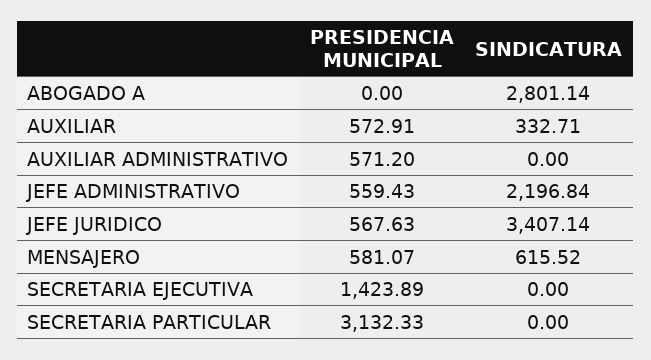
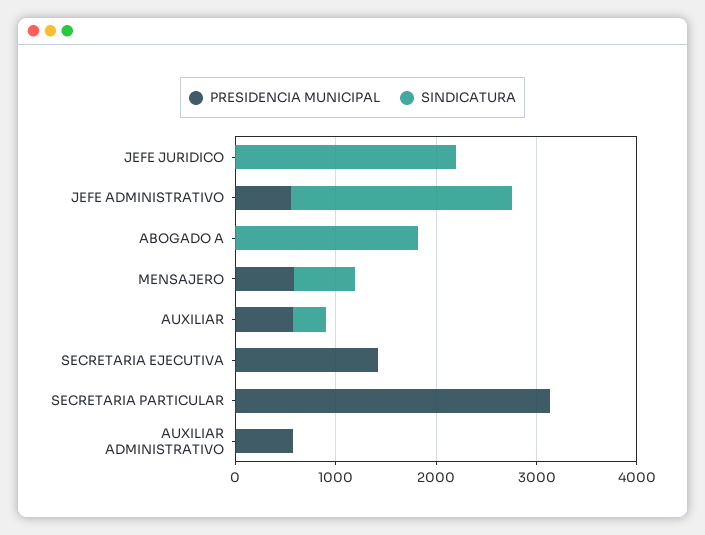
SINDICATURA, ABOGADO A: 2801.14 -> 1800
PRESIDENCIA MUNICIPAL, JEFE JURIDICO: 567.63 -> 0
SINDICATURA, JEFE JURIDICO: 3407.14 -> 2200

